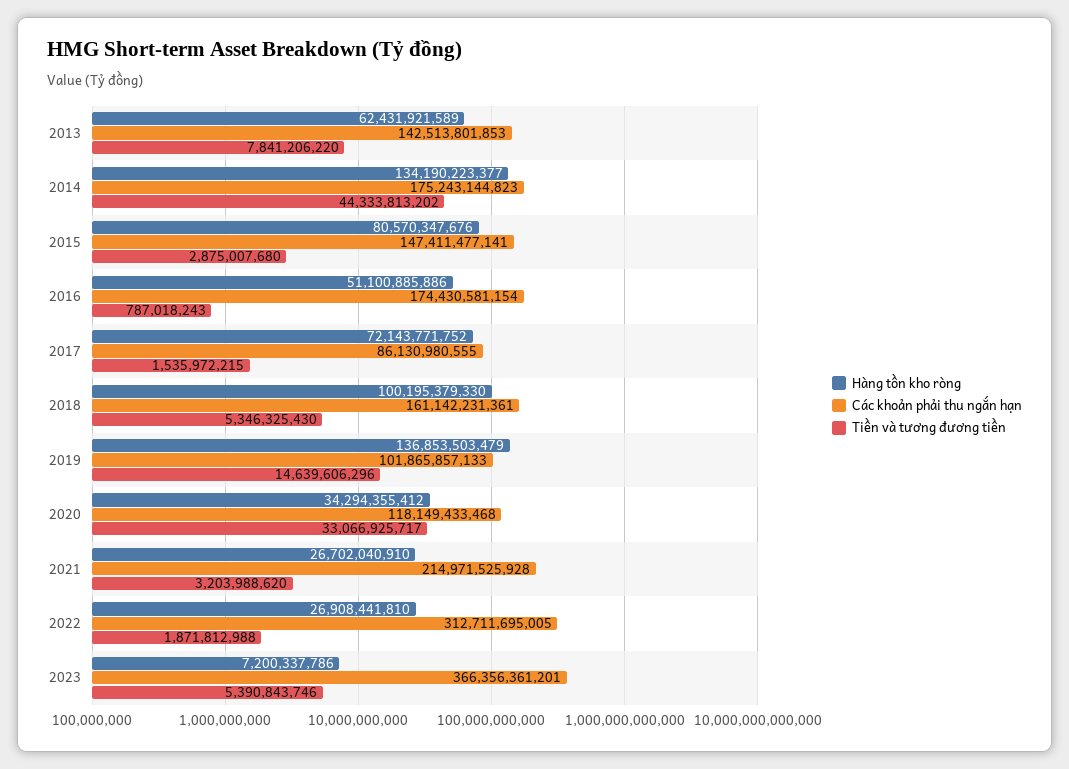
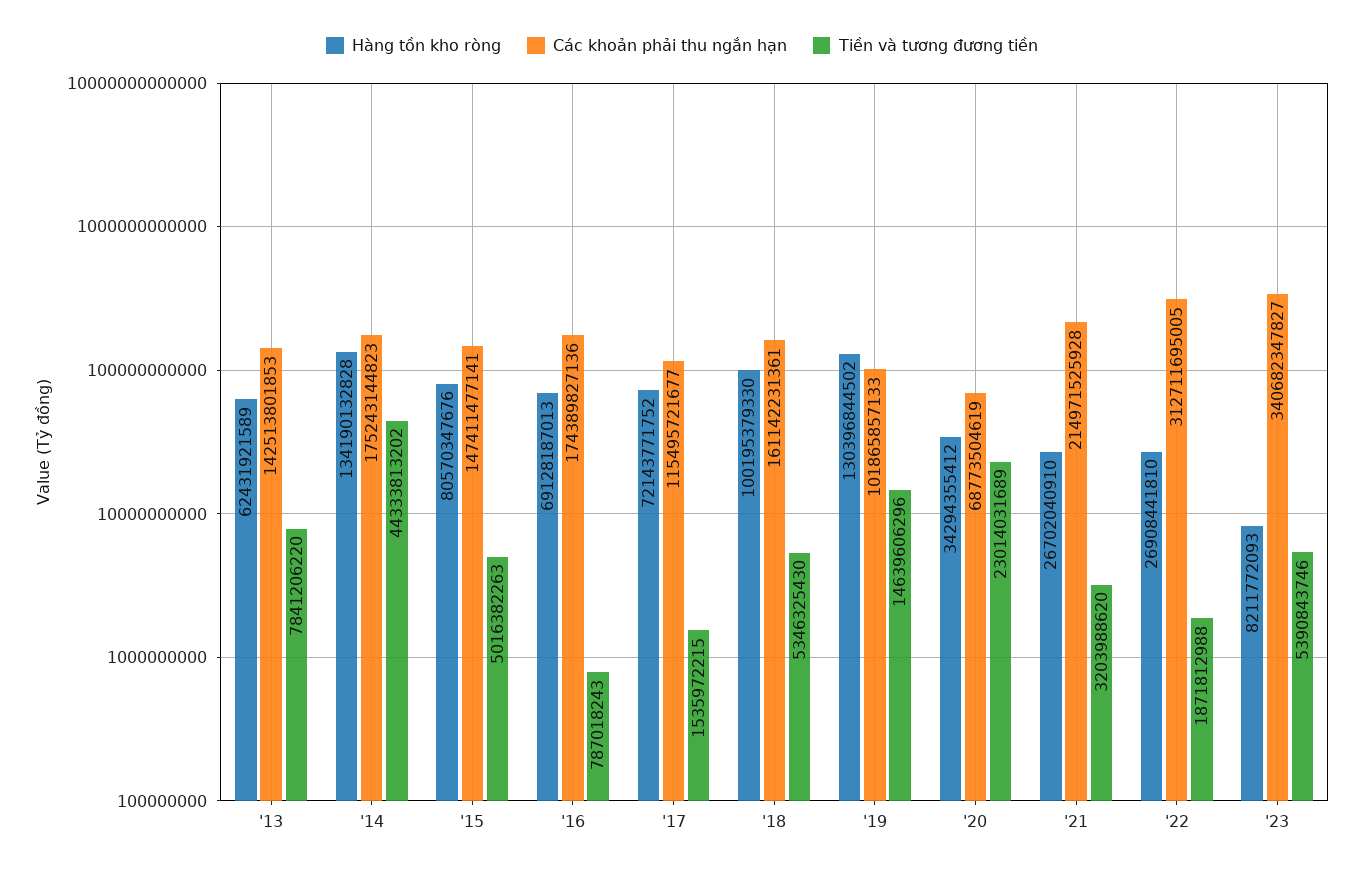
Hàng tồn kho ròng, 2014: 134190223377 -> 134190132828
Tiền và tương đương tiền, 2015: 2875007680 -> 5016382263
Hàng tồn kho ròng, 2016: 51100885886 -> 69128187013
Các khoản phải thu ngắn hạn, 2016: 174430581154 -> 174389827136
Các khoản phải thu ngắn hạn, 2017: 86130980555 -> 115495721677
Hàng tồn kho ròng, 2019: 136853503479 -> 130396844502
Các khoản phải thu ngắn hạn, 2020: 118149433468 -> 68773504619
Tiền và tương đương tiền, 2020: 33066925717 -> 23014031689
Hàng tồn kho ròng, 2023: 7200337786 -> 8211772093
Các khoản phải thu ngắn hạn, 2023: 366356361201 -> 340682347827

